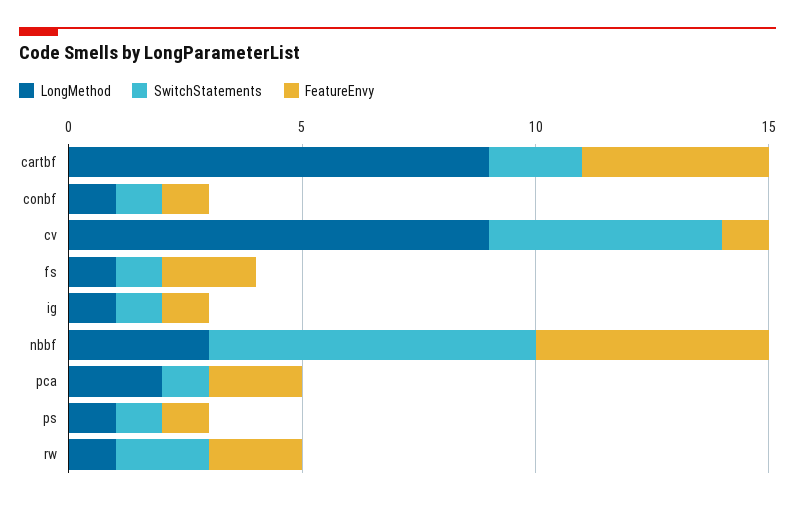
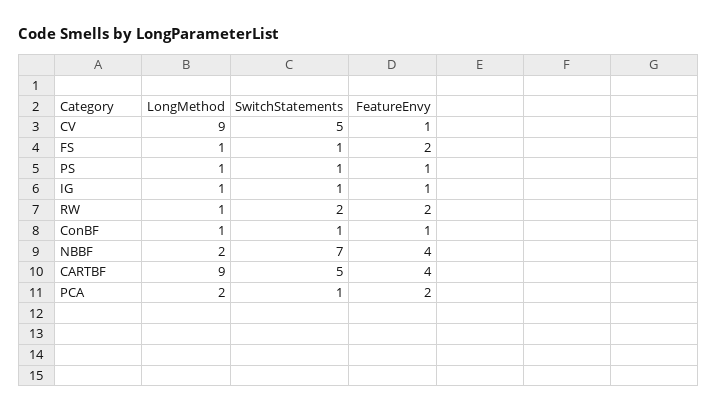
SwitchStatements, cartbf: 2 -> 5
LongMethod, nbbf: 3 -> 2
FeatureEnvy, nbbf: 5 -> 4

